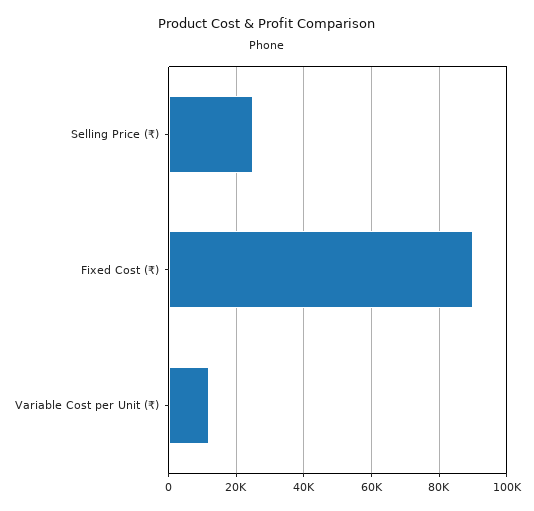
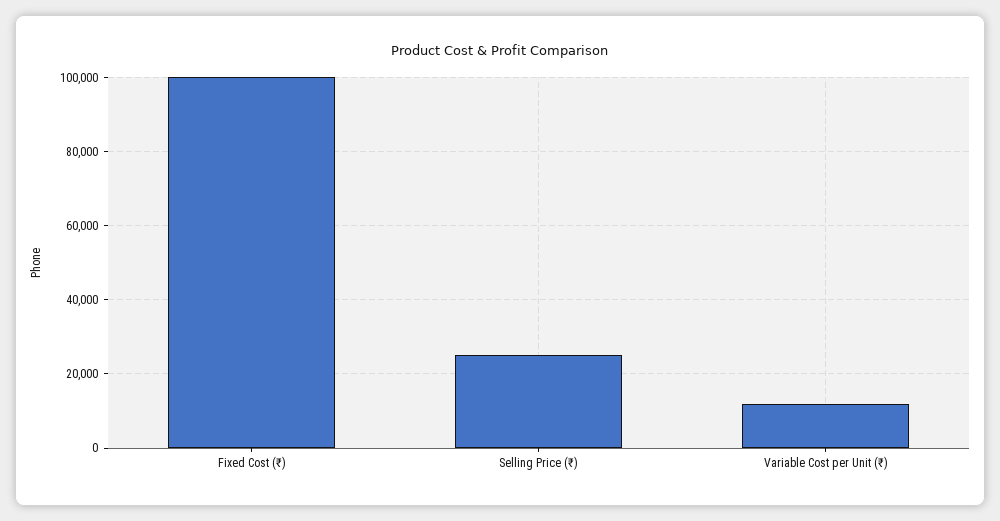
Fixed Cost (₹): 90000 -> 100000

